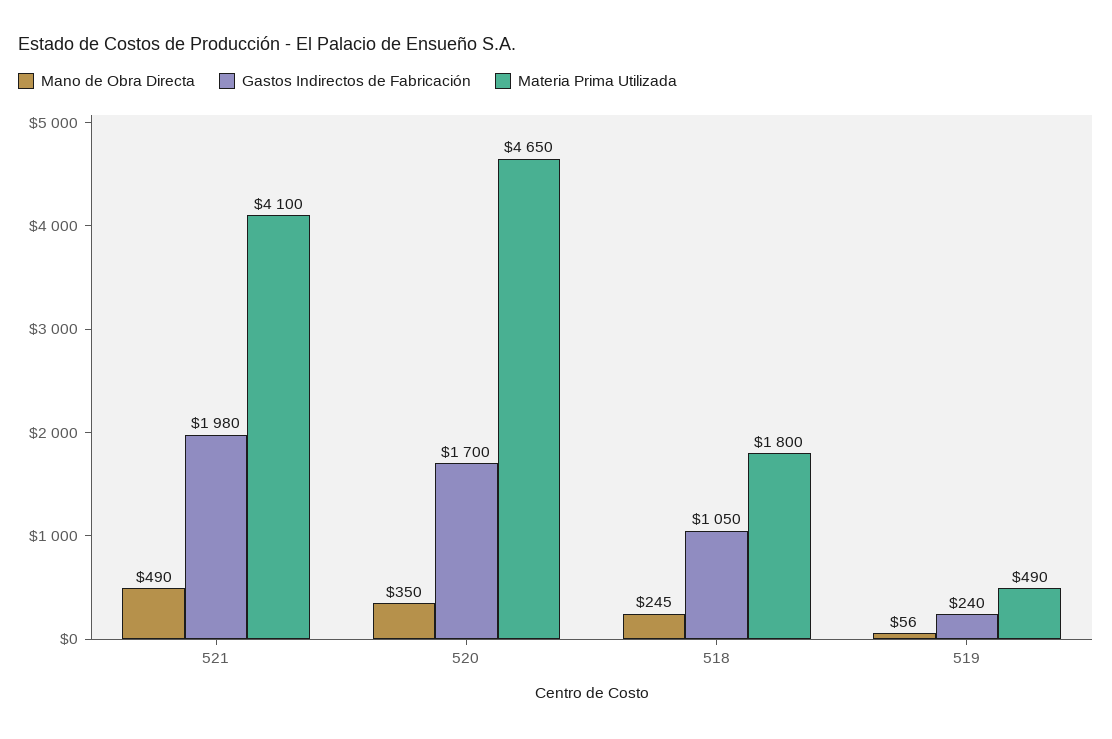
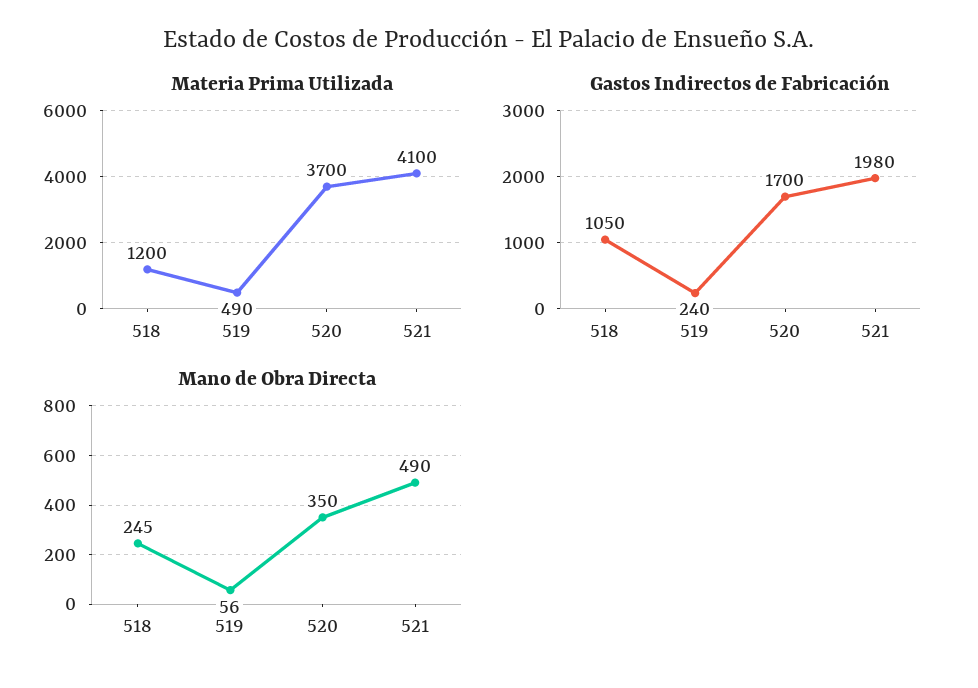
Materia Prima Utilizada, 520: 4650 -> 3700
Materia Prima Utilizada, 518: 1800 -> 1200

